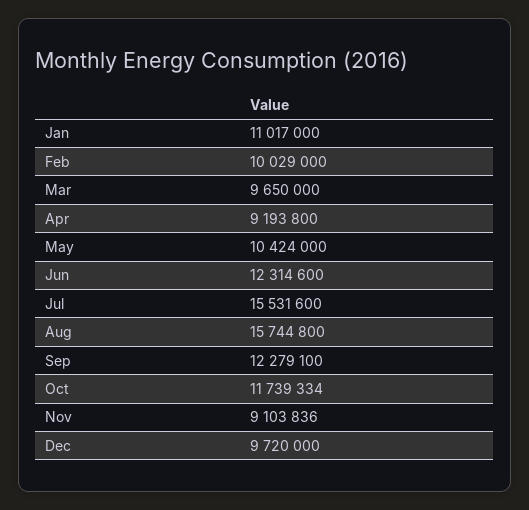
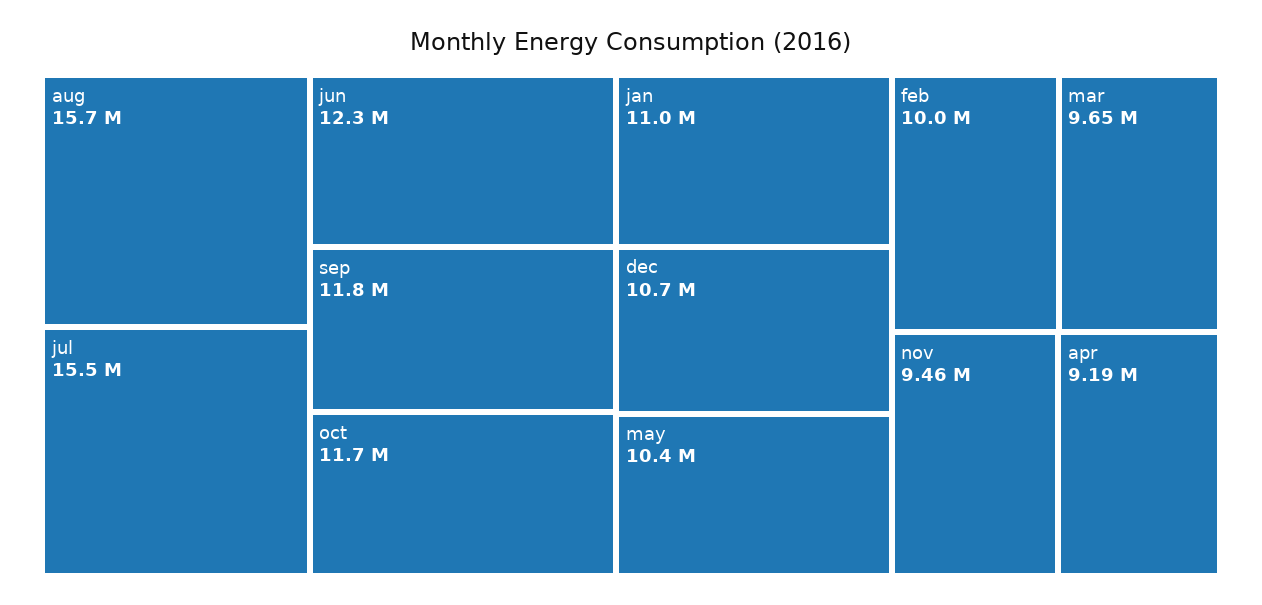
Sep: 12279100 -> 11800000
Nov: 9103836 -> 9460000
Dec: 9720000 -> 10700000

